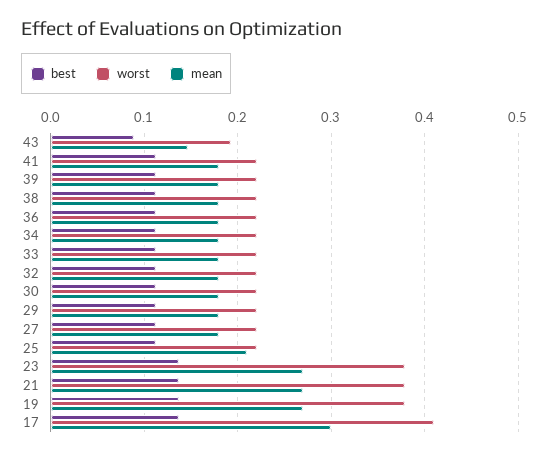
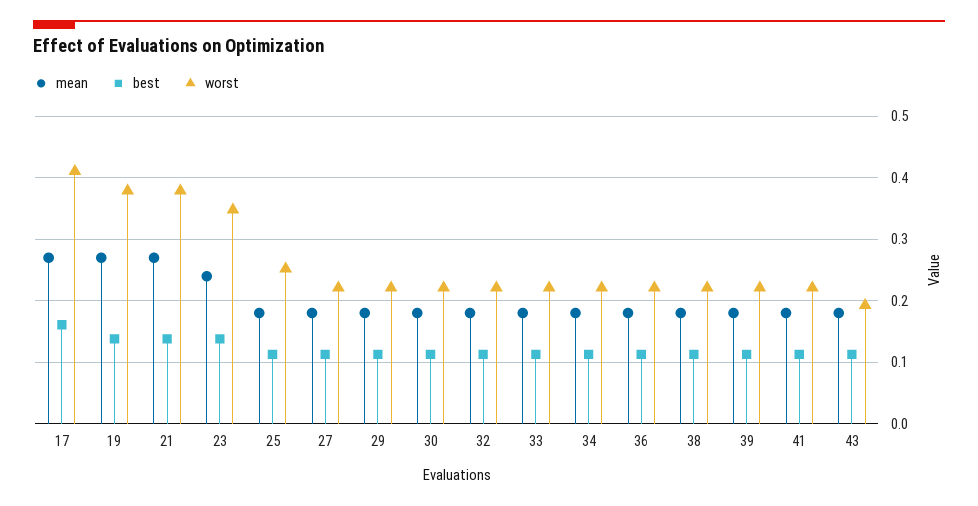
best, 43: 0.09 -> 0.11
mean, 43: 0.15 -> 0.18
worst, 25: 0.22 -> 0.25
mean, 25: 0.21 -> 0.18
worst, 23: 0.38 -> 0.35
mean, 23: 0.27 -> 0.24
best, 17: 0.14 -> 0.16
mean, 17: 0.3 -> 0.27

